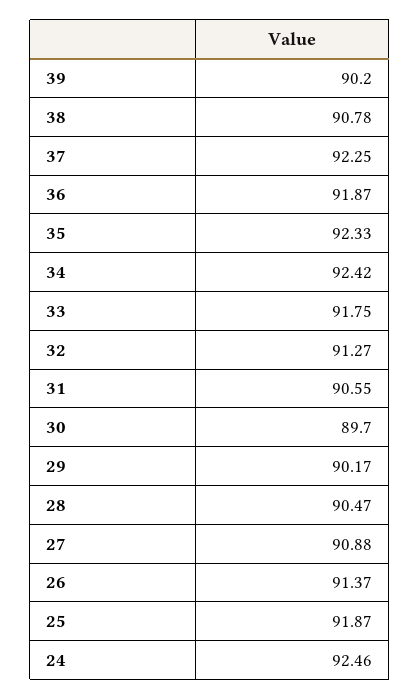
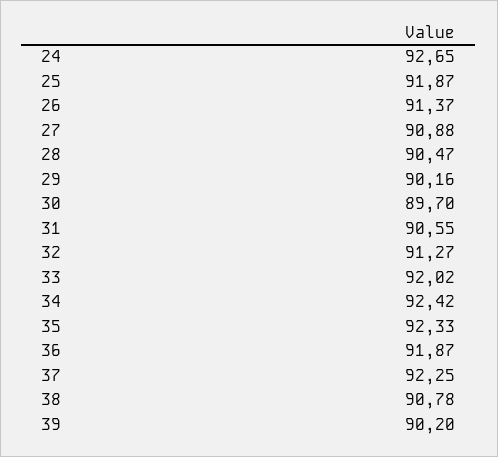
33: 91.75 -> 92.02
29: 90.17 -> 90.16
24: 92.46 -> 92.65

